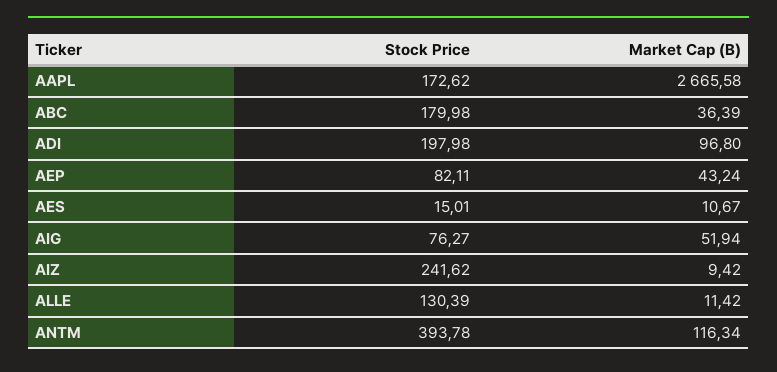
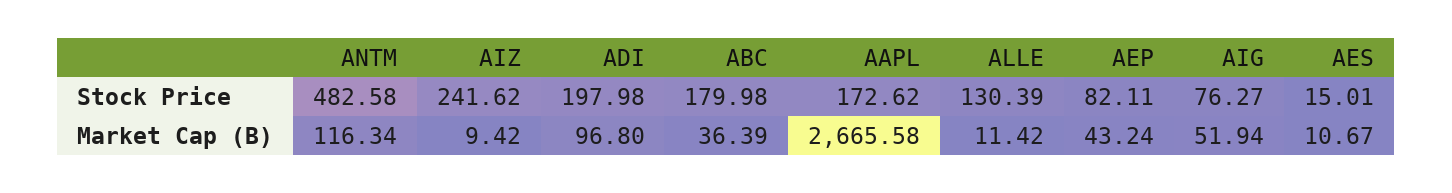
Stock Price, ANTM: 393.78 -> 482.58

